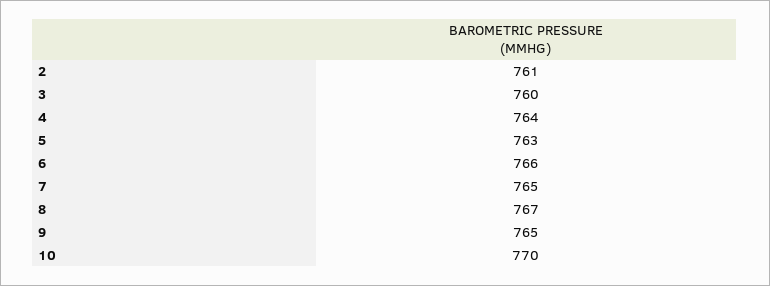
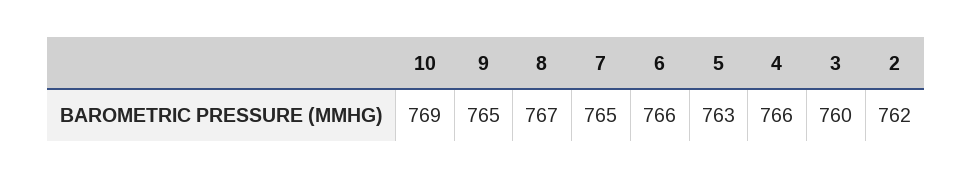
2: 761 -> 762
4: 764 -> 766
10: 770 -> 769

